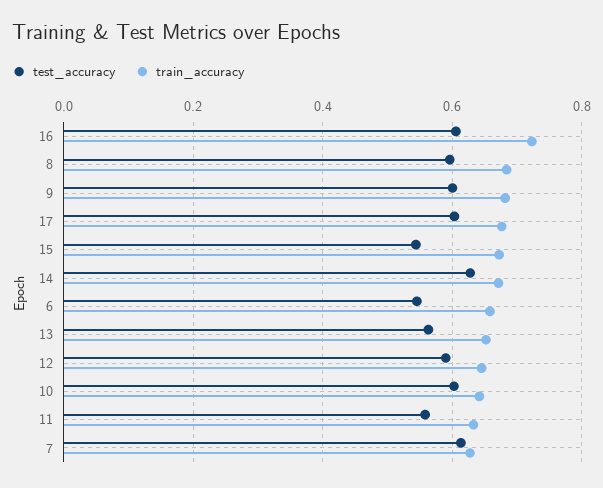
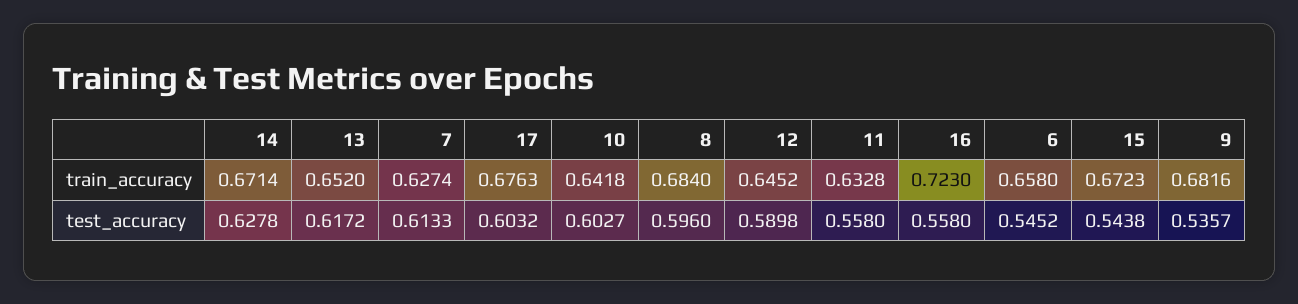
test_accuracy, 16: 0.6 -> 0.558
test_accuracy, 9: 0.6 -> 0.5357
test_accuracy, 13: 0.56 -> 0.6172

